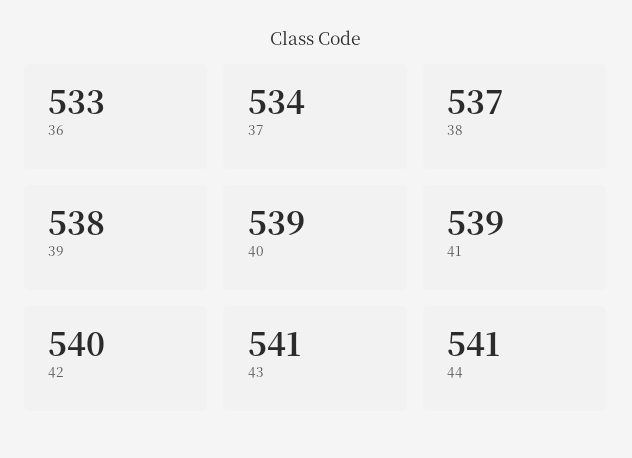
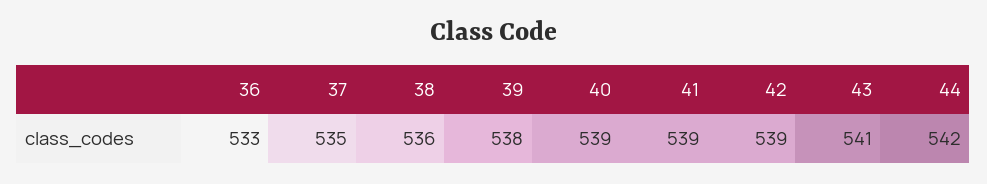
37: 534 -> 535
38: 537 -> 536
42: 540 -> 539
44: 541 -> 542

